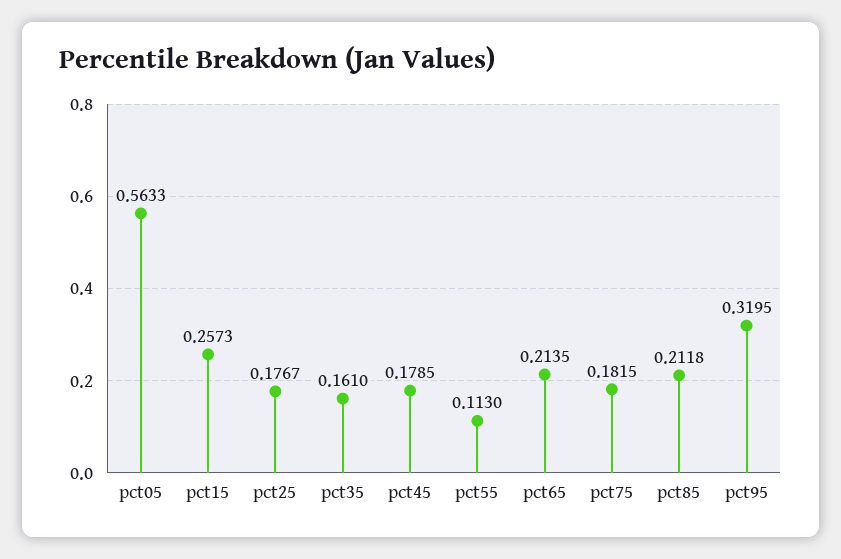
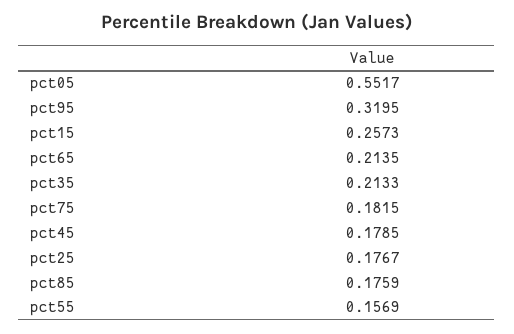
pct05: 0.5633 -> 0.5517
pct35: 0.161 -> 0.2133
pct55: 0.113 -> 0.1569
pct85: 0.2118 -> 0.1759

